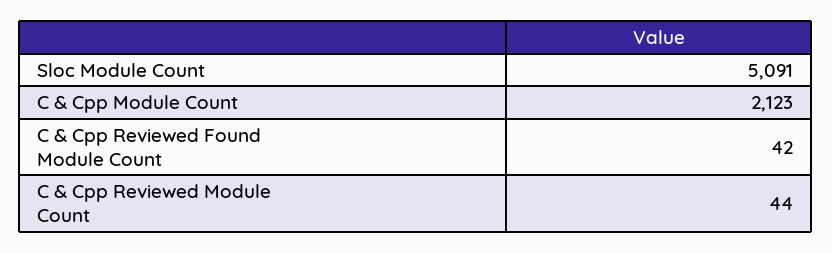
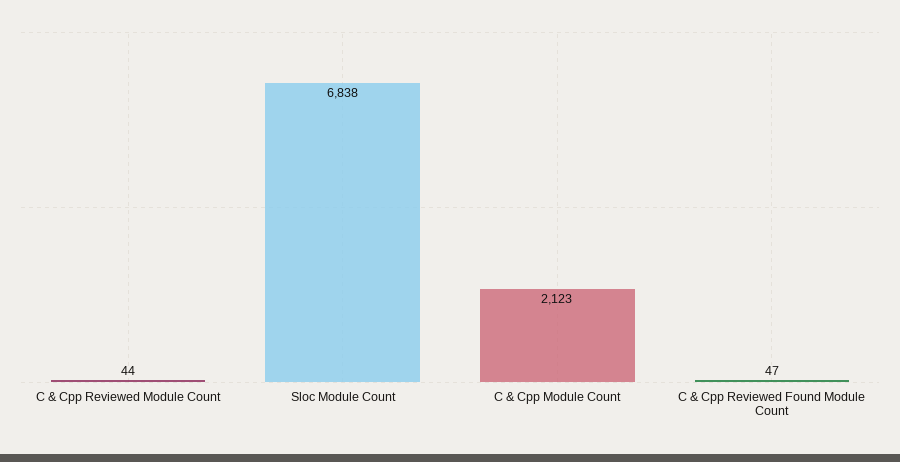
Sloc Module Count: 5091 -> 6838
C & Cpp Reviewed Found Module Count: 42 -> 47

